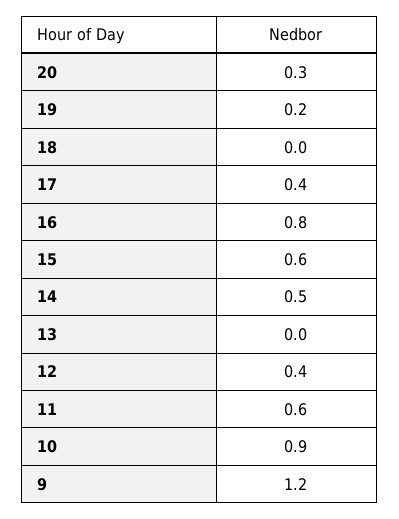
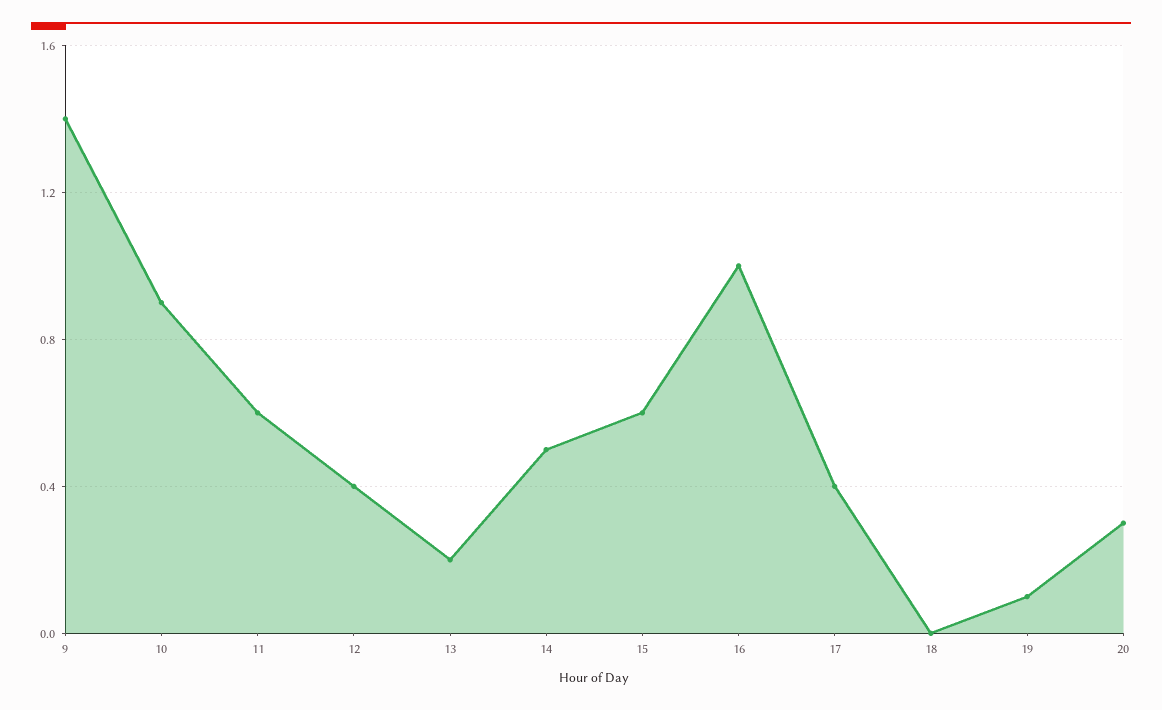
19: 0.2 -> 0.1
16: 0.8 -> 1
13: 0 -> 0.2
9: 1.2 -> 1.4

